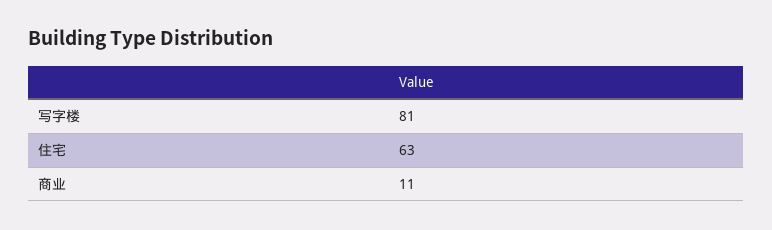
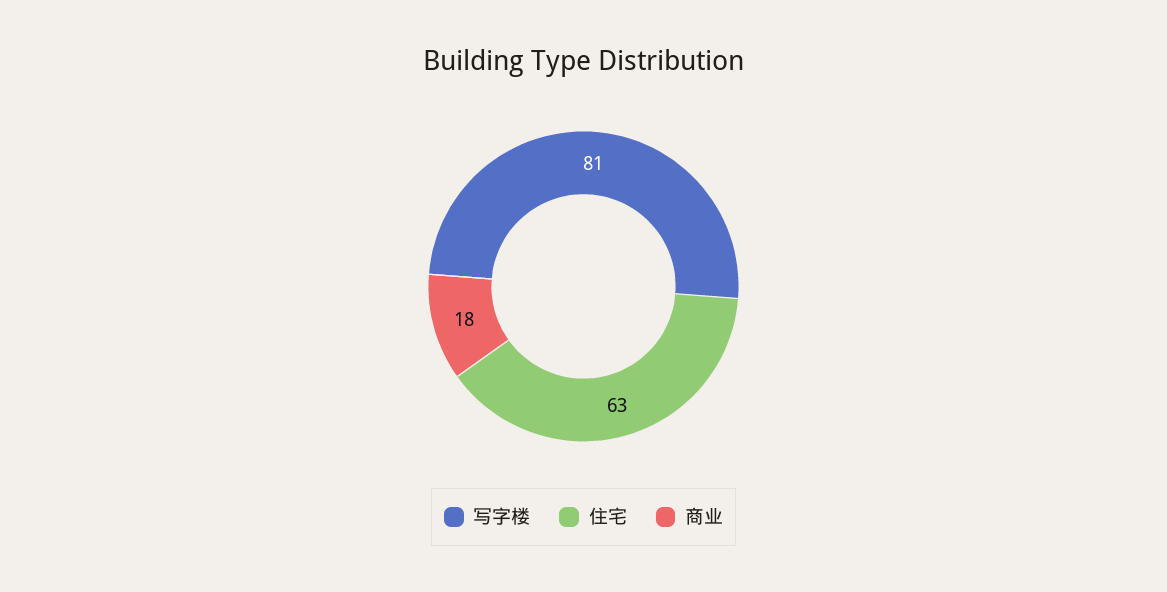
商业: 11 -> 18

